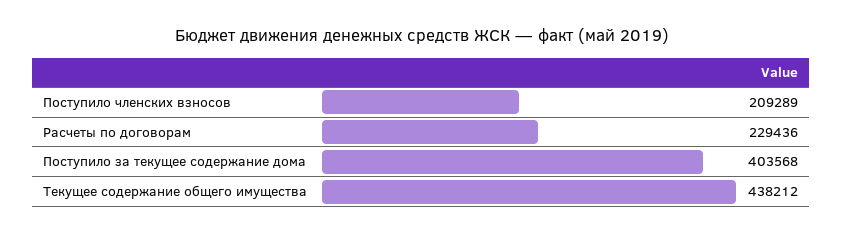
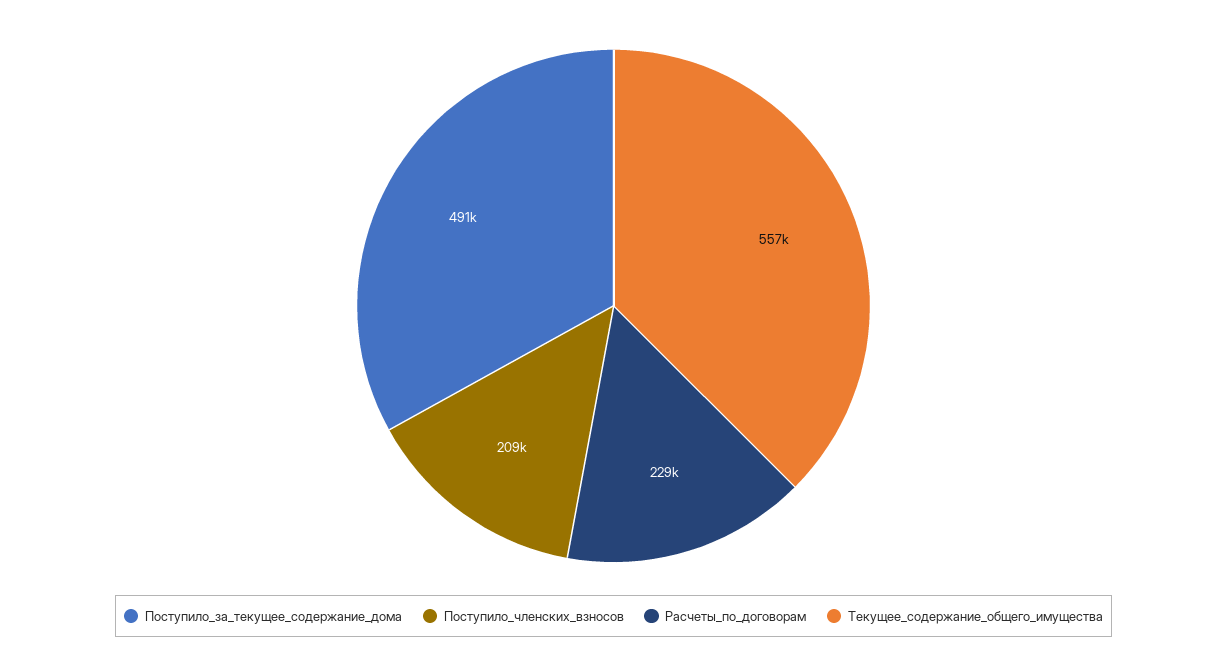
Поступило за текущее содержание дома: 403568 -> 491000
Текущее содержание общего имущества: 438212 -> 557000

